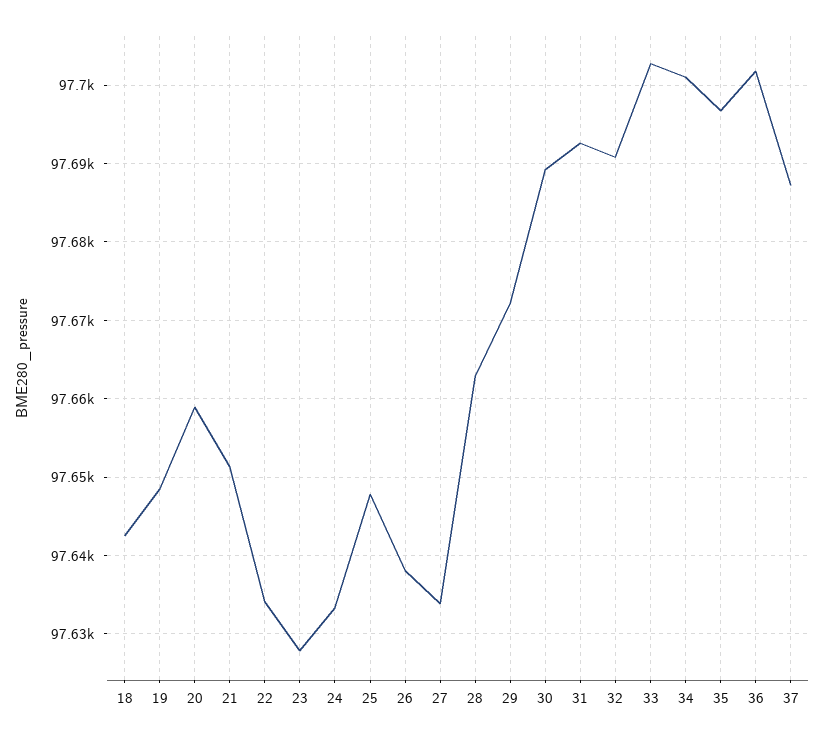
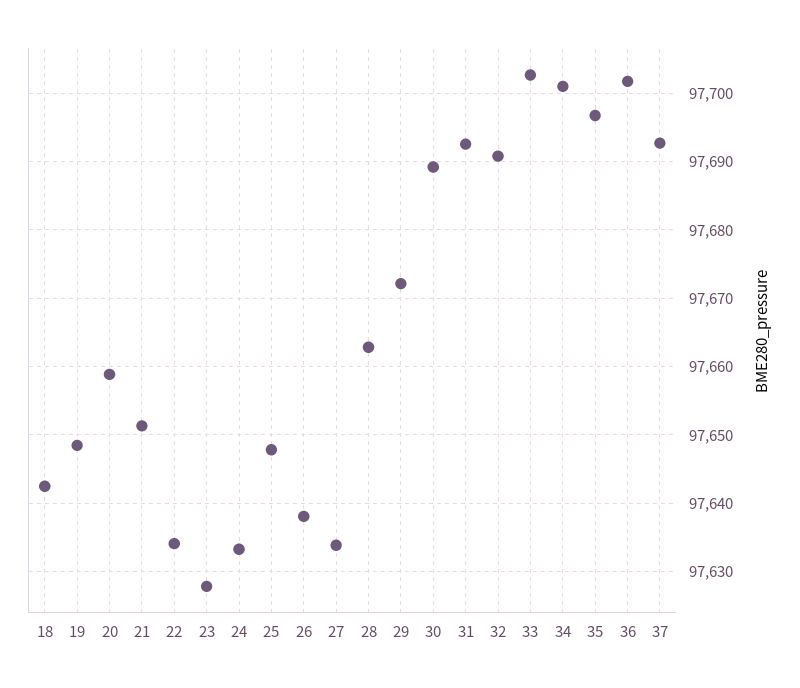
37: 97687 -> 97693

